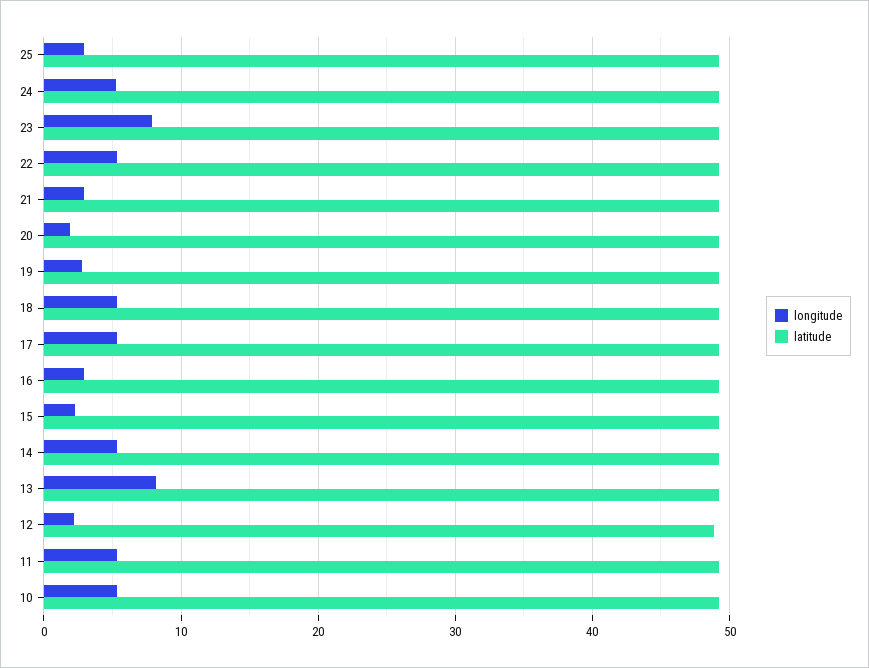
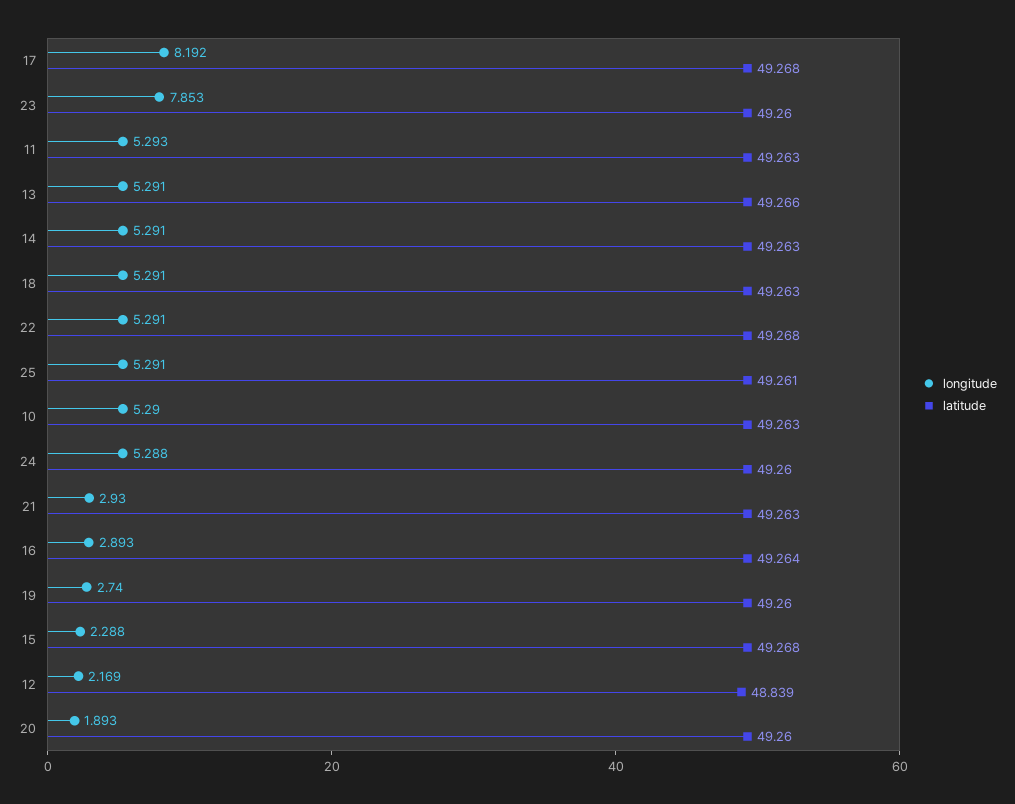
longitude, 25: 3 -> 5.291
longitude, 17: 5 -> 8.192
longitude, 13: 8 -> 5.291

